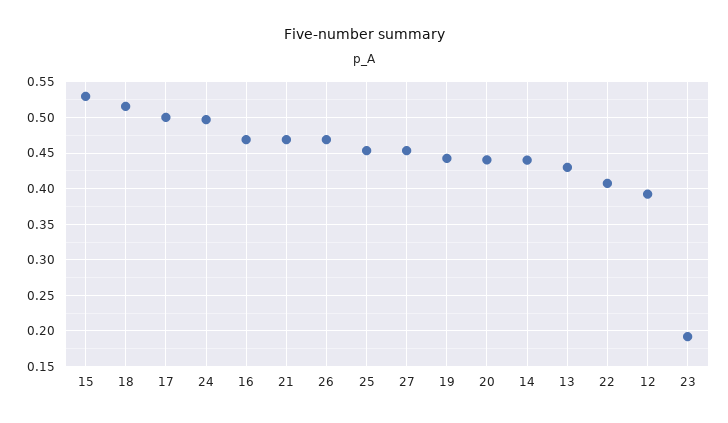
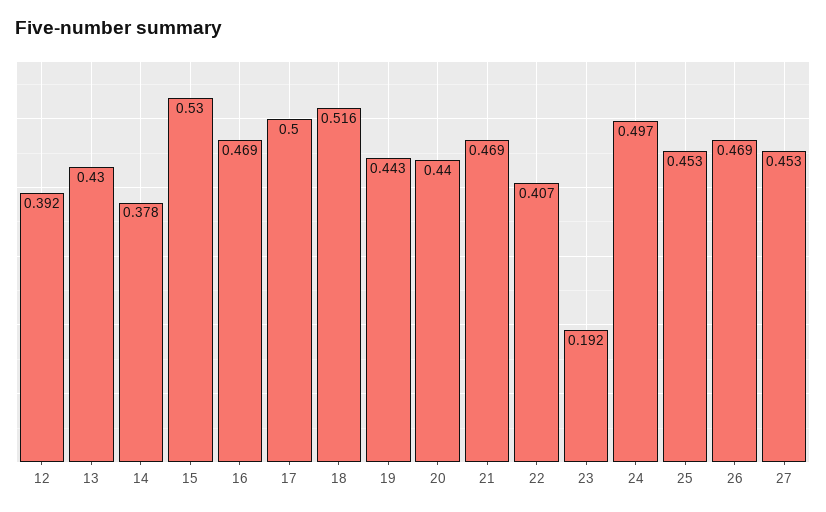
14: 0.44 -> 0.378

